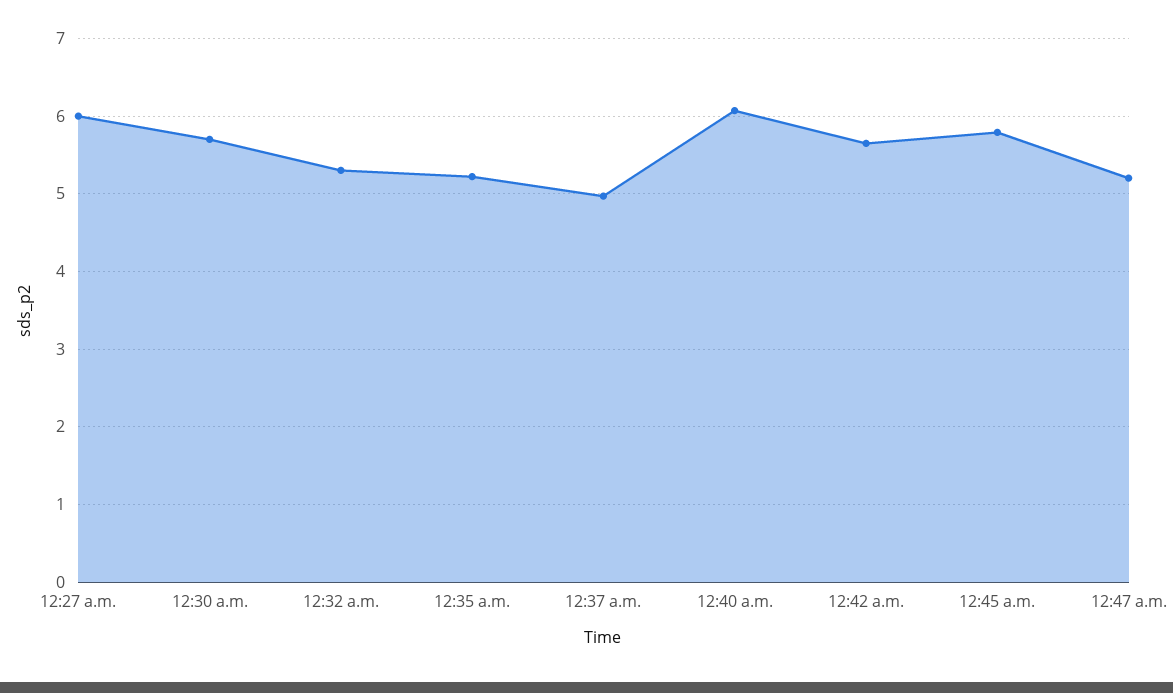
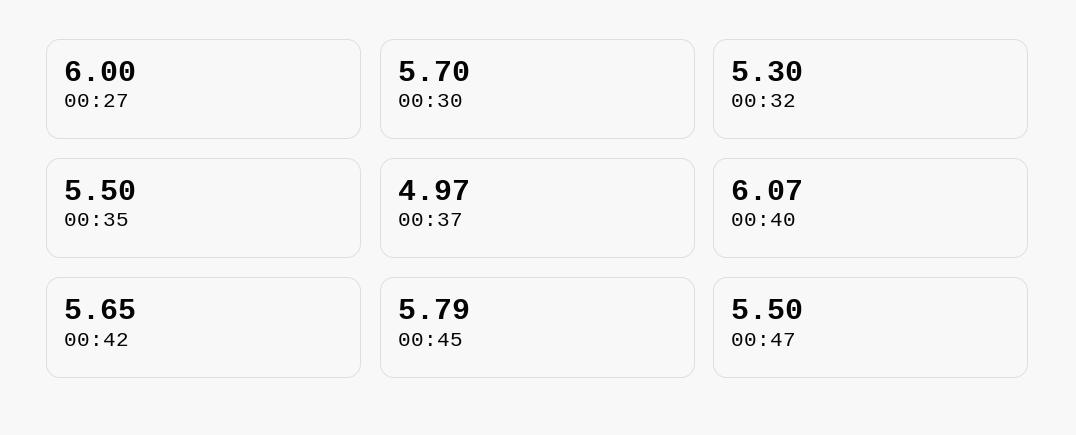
12:35 a.m.: 5.2 -> 5.5
12:47 a.m.: 5.2 -> 5.5

